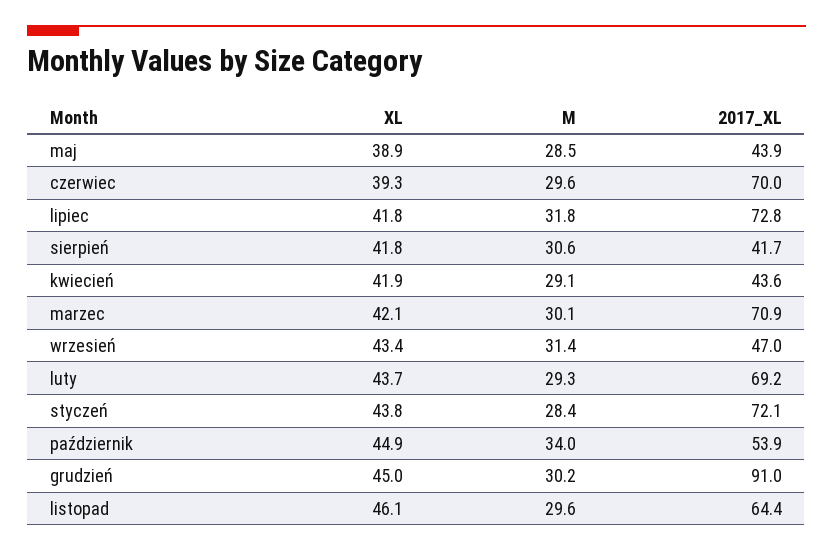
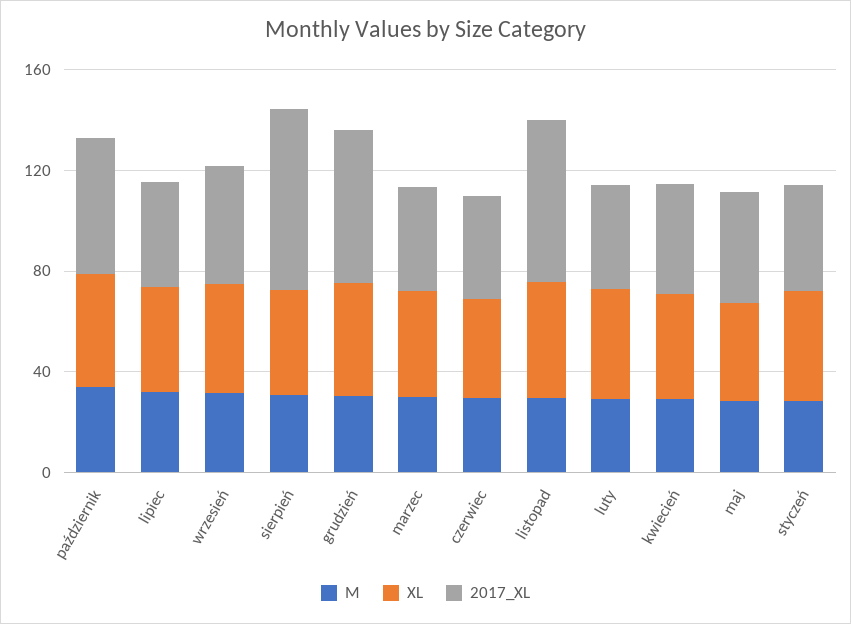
2017_XL, czerwiec: 70 -> 40
2017_XL, lipiec: 72.8 -> 40
2017_XL, sierpień: 41.7 -> 70
2017_XL, marzec: 70.9 -> 40
2017_XL, luty: 69.2 -> 40
2017_XL, styczeń: 72.1 -> 40
2017_XL, grudzień: 91 -> 60

